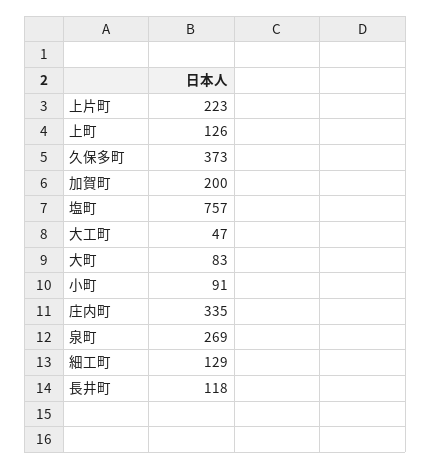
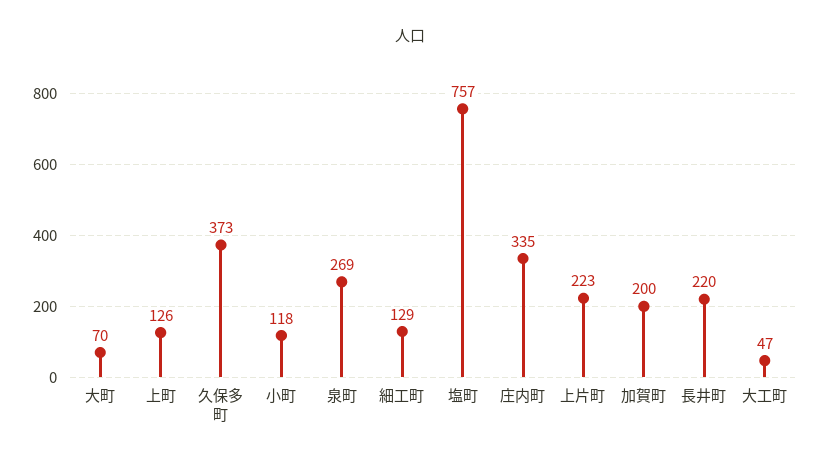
大町: 83 -> 70
小町: 91 -> 118
長井町: 118 -> 220

